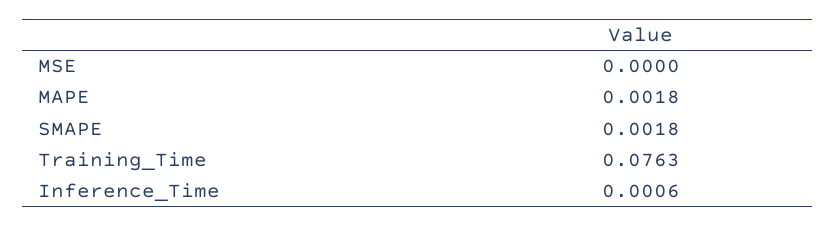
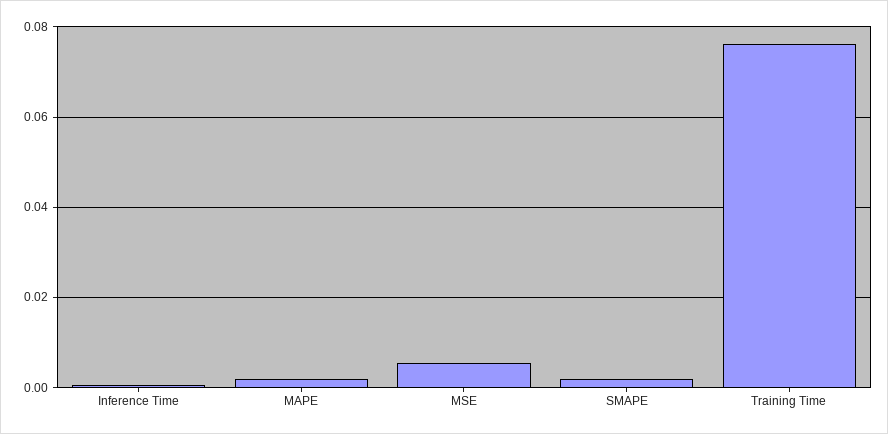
MSE: 0 -> 0.006

